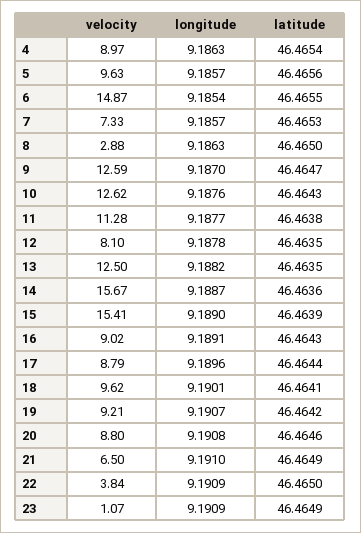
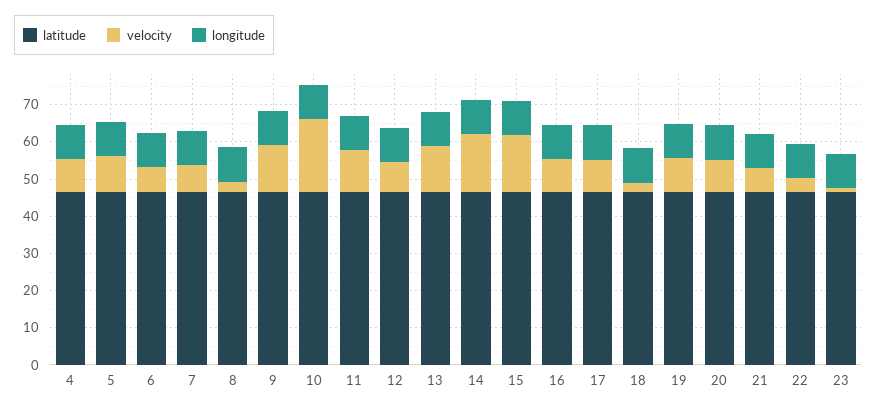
velocity, 6: 14.87 -> 7.5
velocity, 10: 12.62 -> 20
velocity, 18: 9.62 -> 2.5

